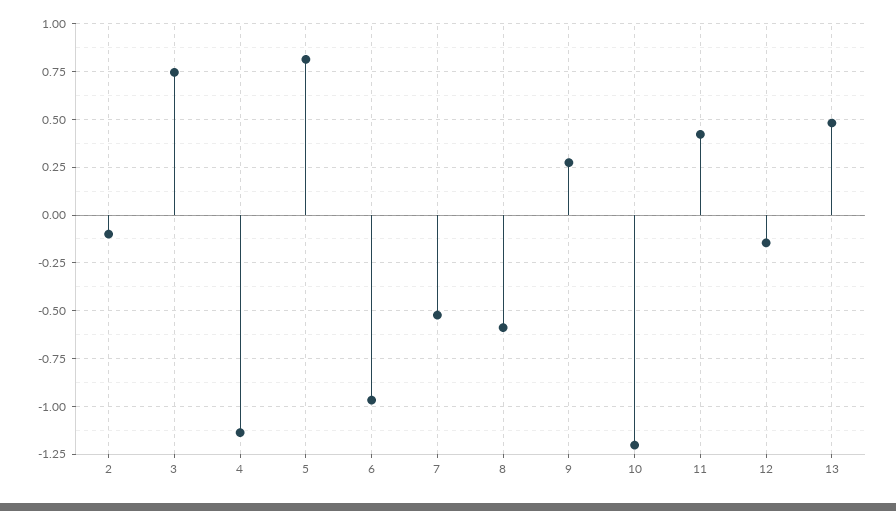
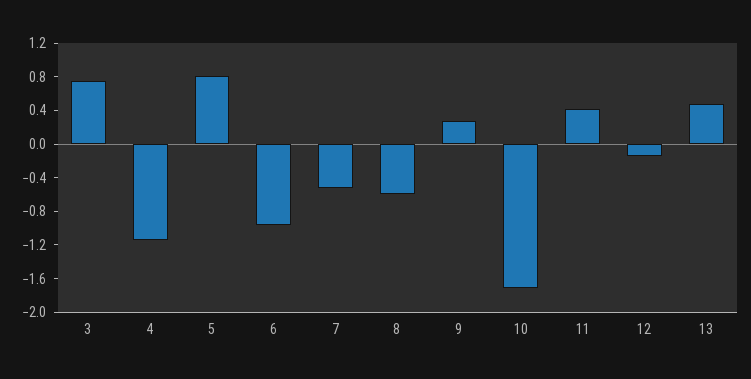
2: -0.1 -> none
10: -1.2 -> -1.7

